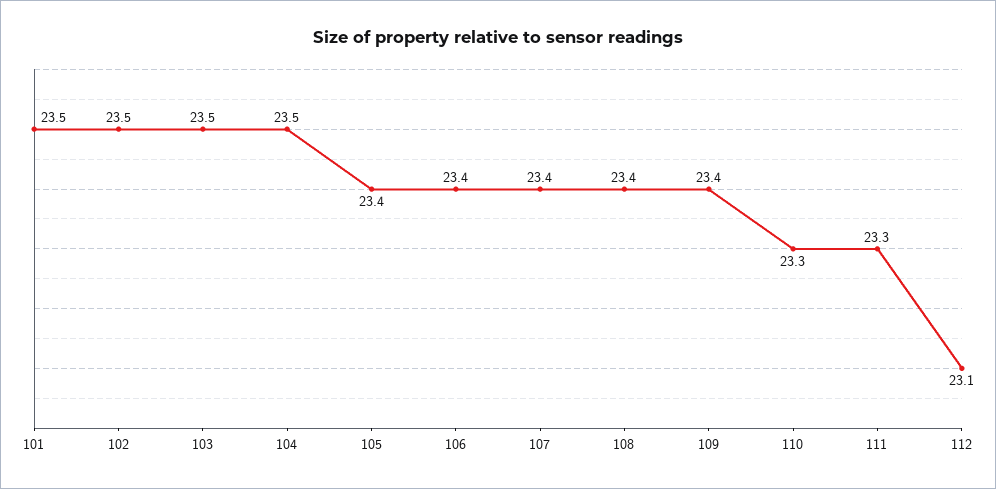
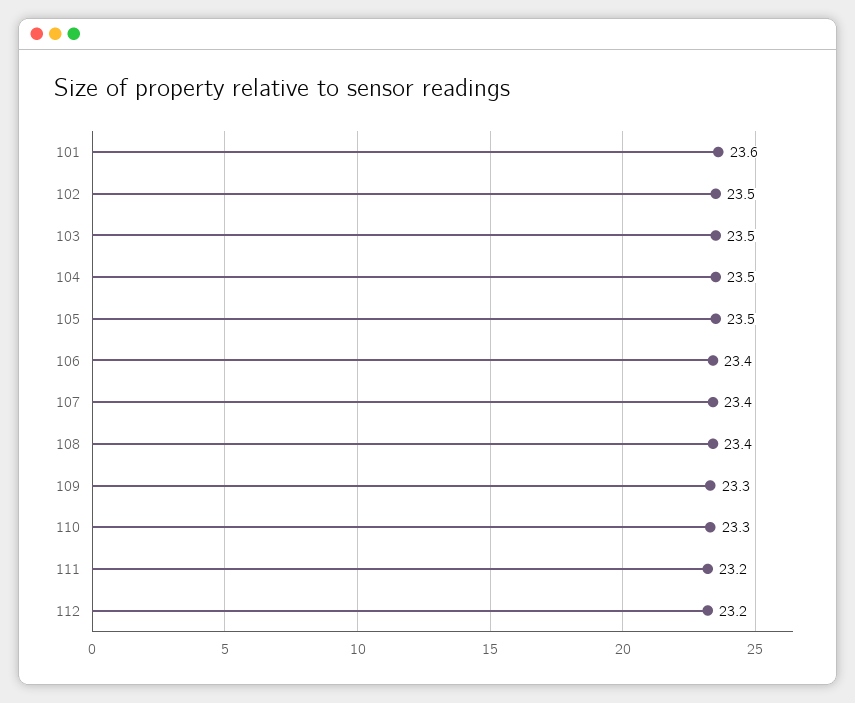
101: 23.5 -> 23.6
105: 23.4 -> 23.5
109: 23.4 -> 23.3
111: 23.3 -> 23.2
112: 23.1 -> 23.2

